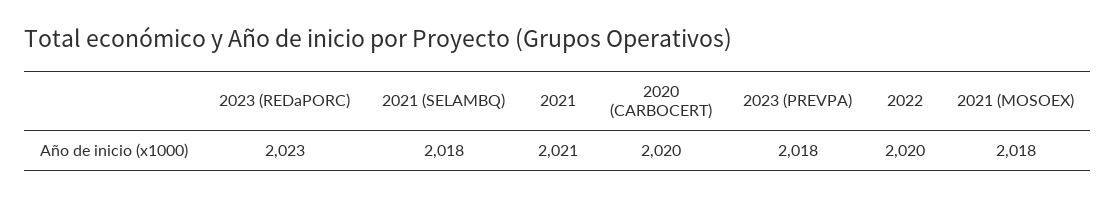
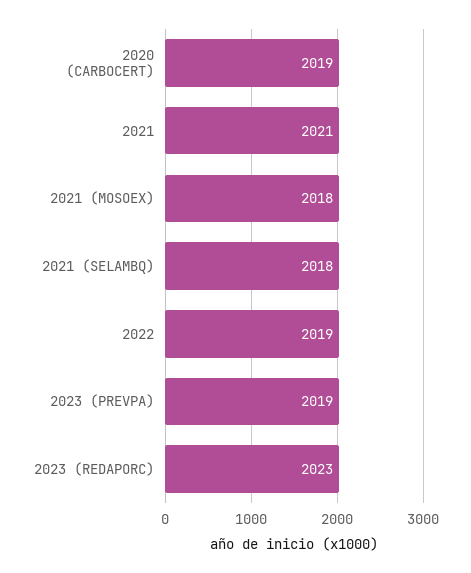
2020 (CARBOCERT): 2020 -> 2019
2023 (PREVPA): 2018 -> 2019
2022: 2020 -> 2019

